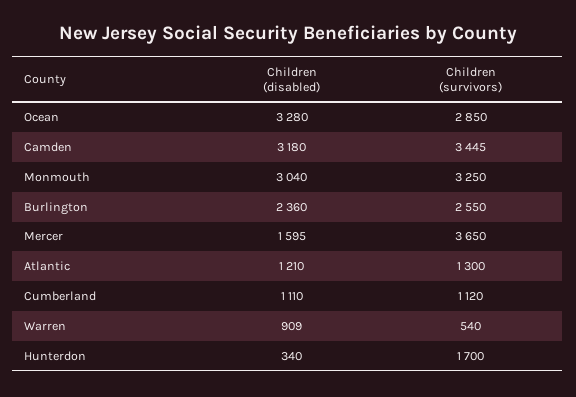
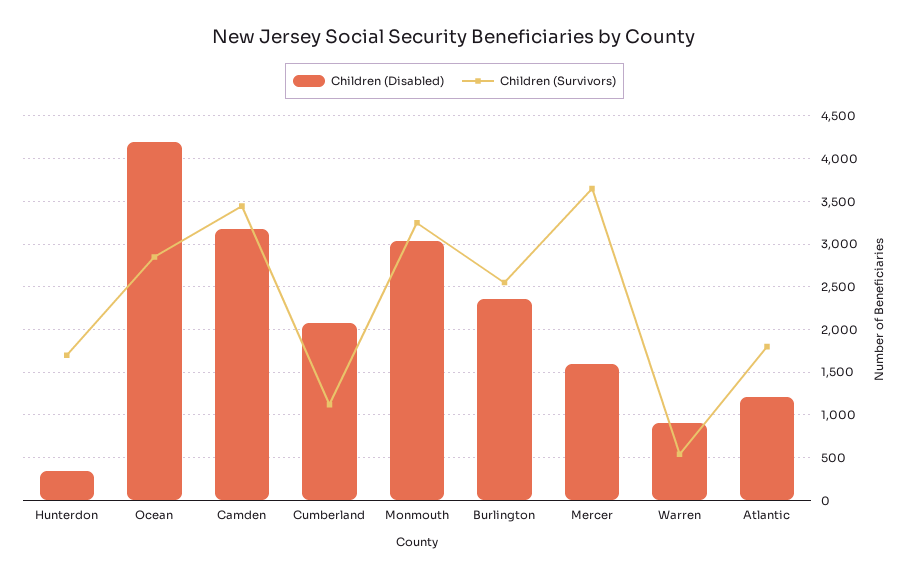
Children (disabled), Ocean: 3280 -> 4200
Children (survivors), Atlantic: 1300 -> 1800
Children (disabled), Cumberland: 1110 -> 2100

